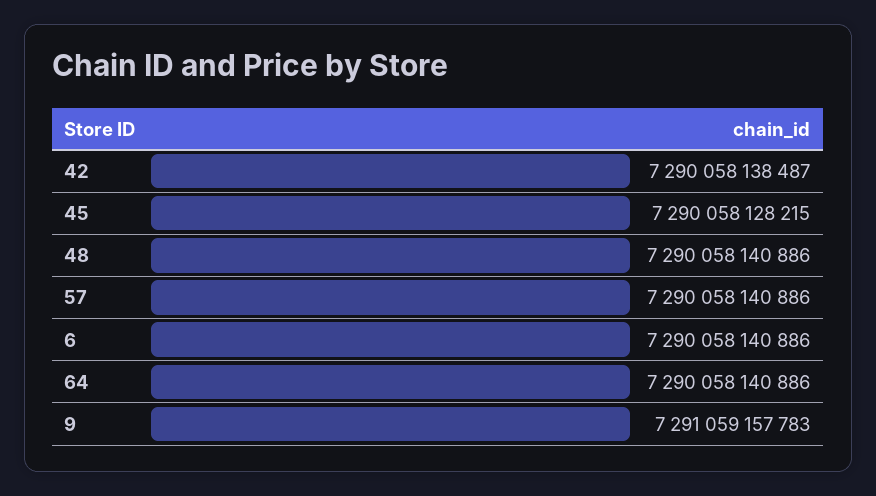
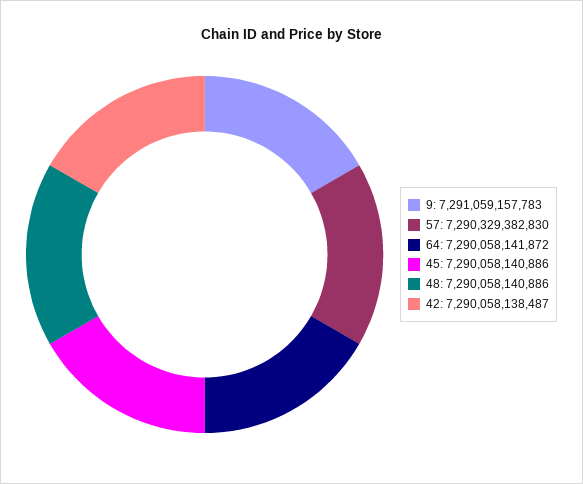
45: 7290058128215 -> 7290058140886
57: 7290058140886 -> 7290329382830
6: 7290058140886 -> none
64: 7290058140886 -> 7290058141872

